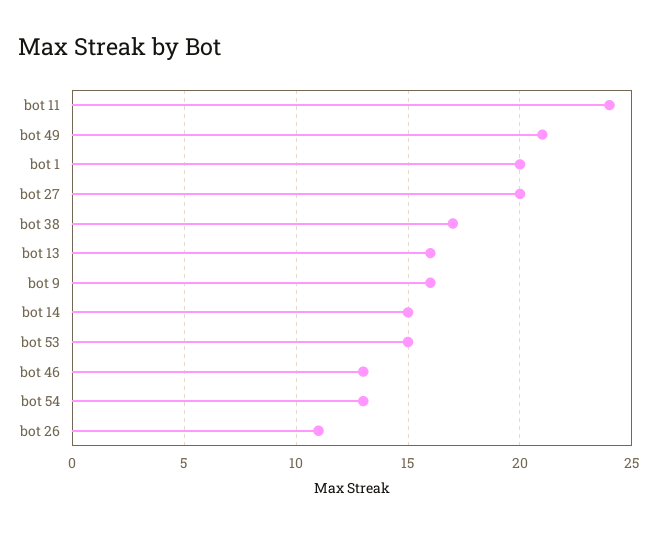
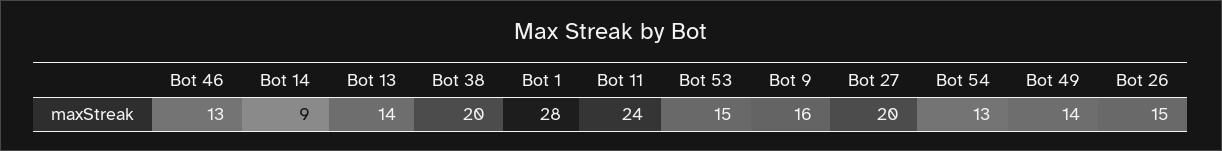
bot 49: 21 -> 14
bot 1: 20 -> 28
bot 38: 17 -> 20
bot 13: 16 -> 14
bot 14: 15 -> 9
bot 26: 11 -> 15

